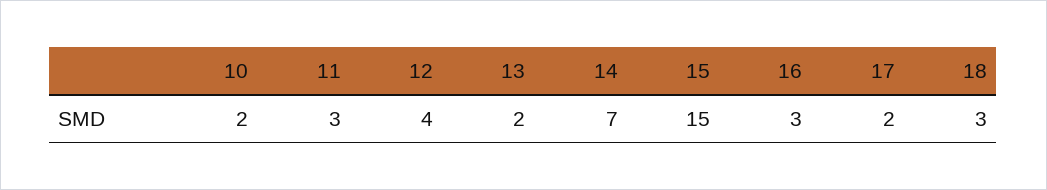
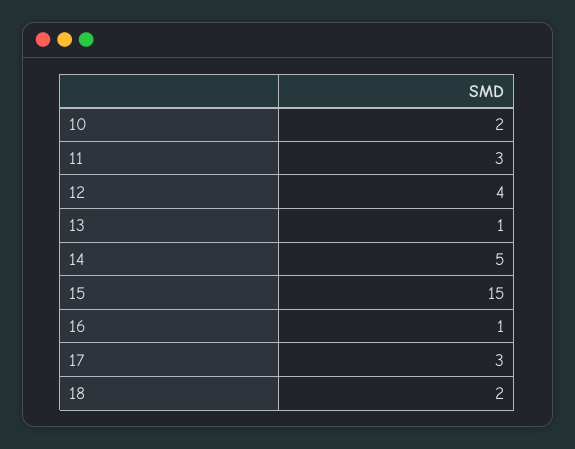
13: 2 -> 1
14: 7 -> 5
16: 3 -> 1
17: 2 -> 3
18: 3 -> 2

